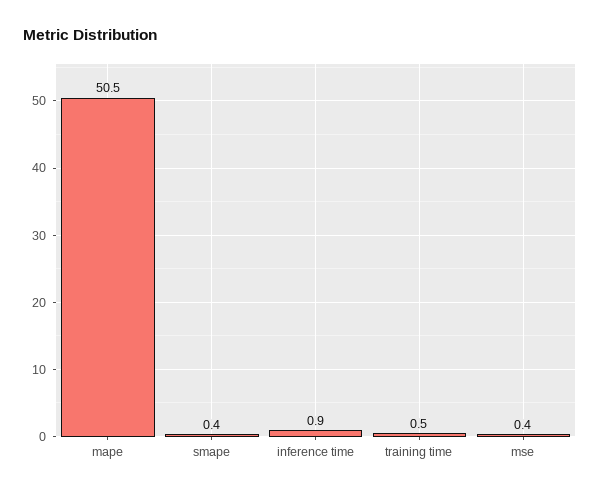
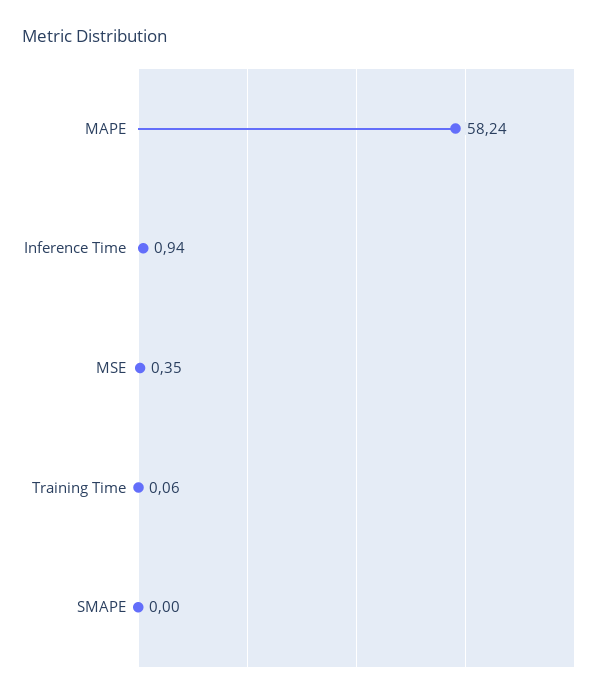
mape: 50.5 -> 58.24
smape: 0.4 -> 0
training time: 0.5 -> 0.06

